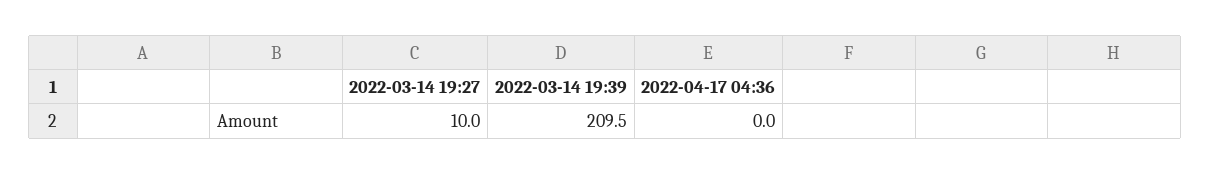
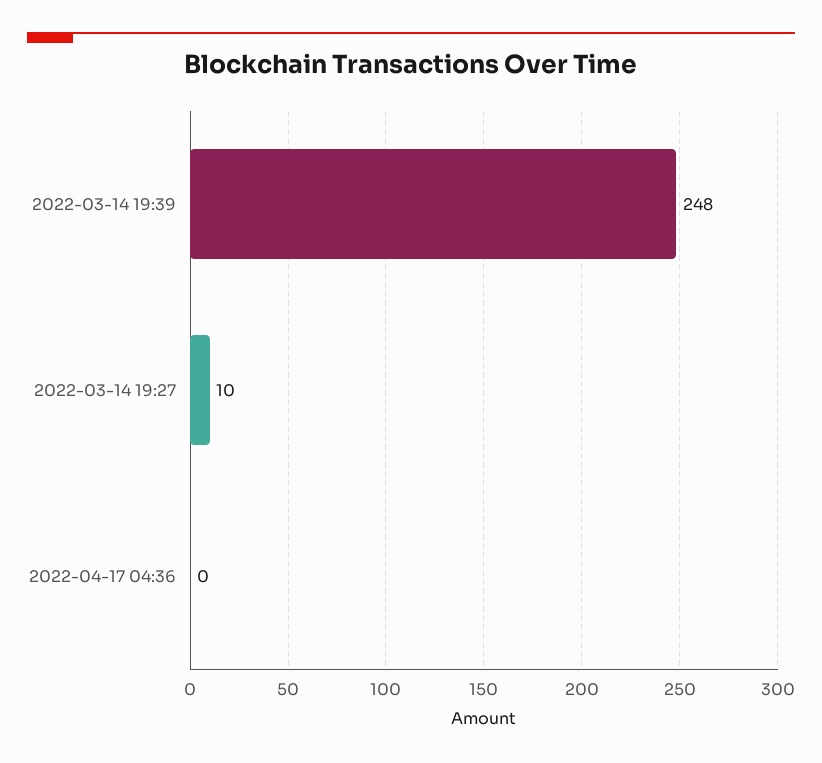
2022-03-14 19:39: 209.5 -> 248

